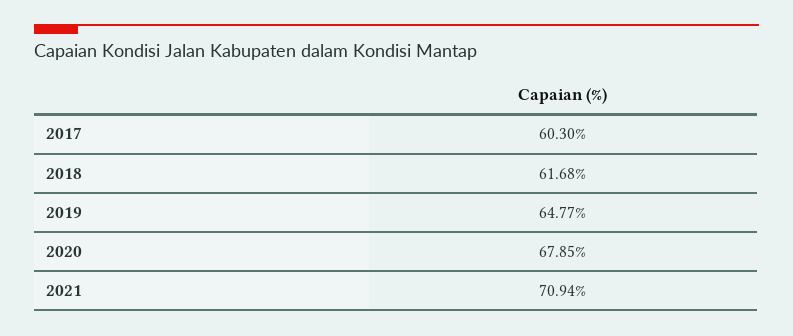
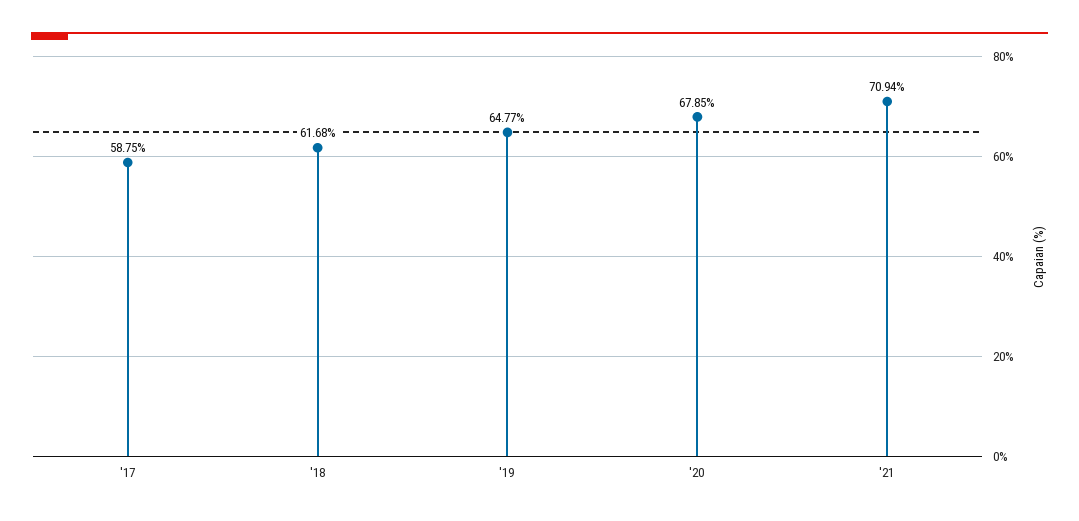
2017: 60.3 -> 58.75

